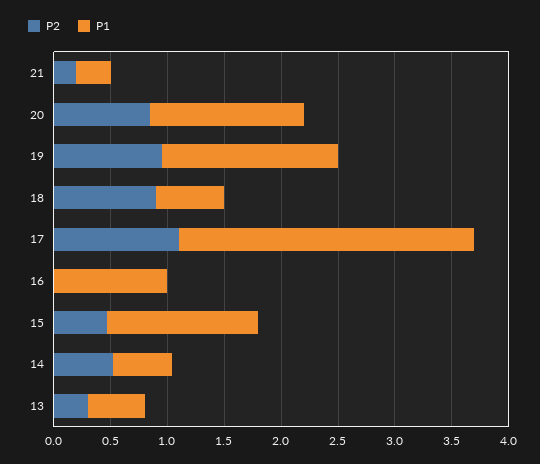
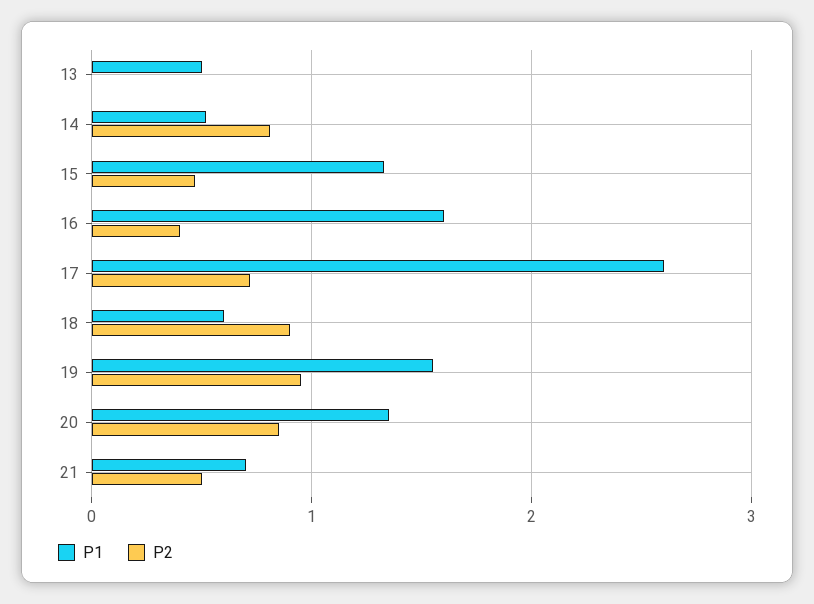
P2, 21: 0.2 -> 0.5
P1, 21: 0.3 -> 0.7
P2, 17: 1.1 -> 0.7
P2, 16: 0 -> 0.4
P1, 16: 1 -> 1.6
P2, 14: 0.5 -> 0.8
P2, 13: 0.3 -> 0

